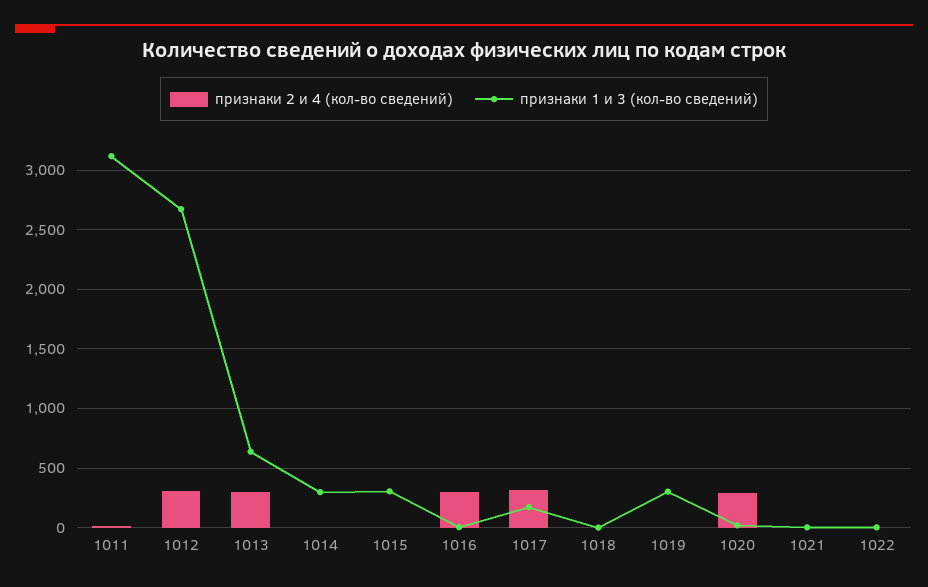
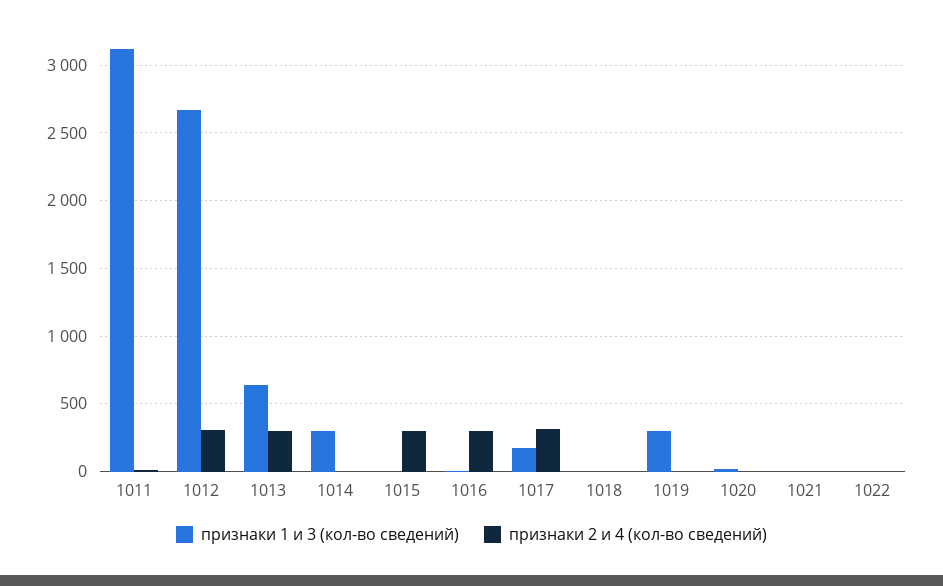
признаки 2 и 4 (кол-во сведений), 1015: 0 -> 300
признаки 1 и 3 (кол-во сведений), 1015: 300 -> 0
признаки 2 и 4 (кол-во сведений), 1020: 300 -> 0

